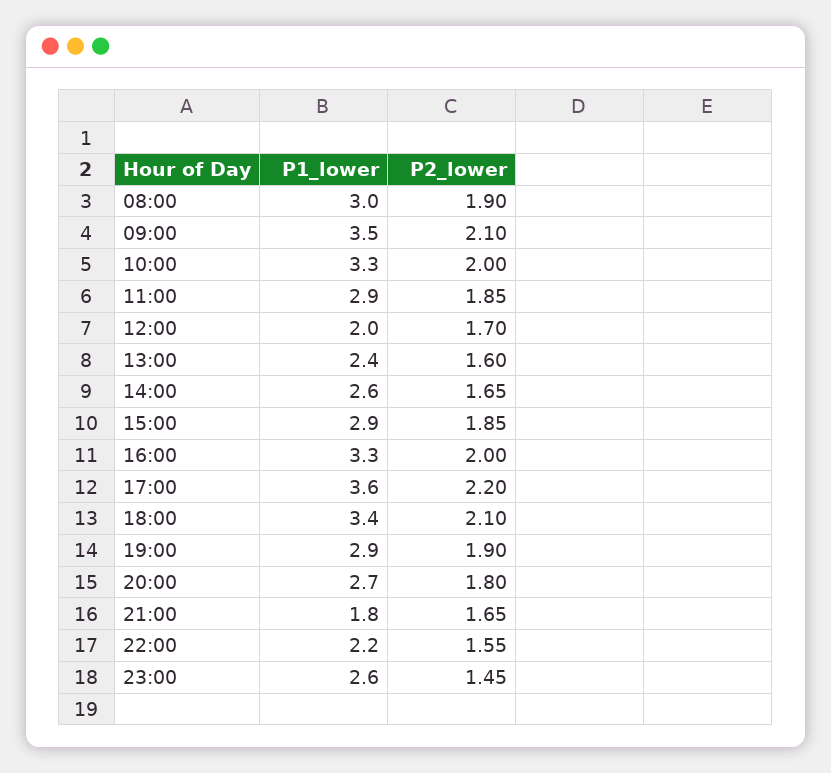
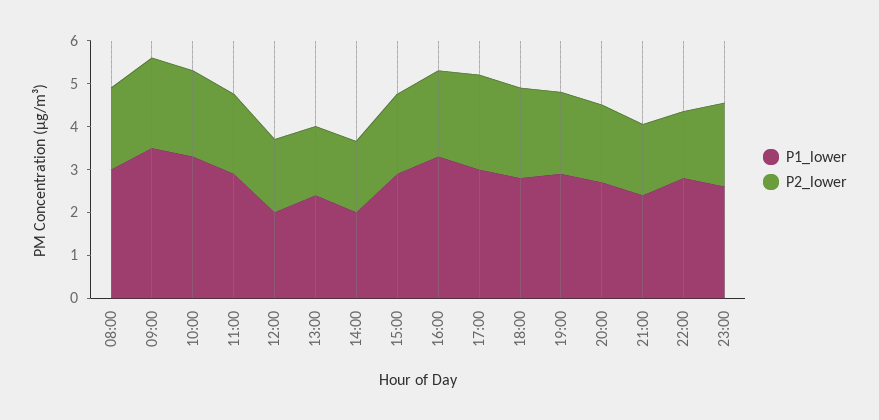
P1_lower, 14:00: 2.6 -> 2
P1_lower, 17:00: 3.6 -> 3
P1_lower, 18:00: 3.4 -> 2.8
P1_lower, 21:00: 1.8 -> 2.4
P1_lower, 22:00: 2.2 -> 2.8
P2_lower, 23:00: 1.45 -> 2

